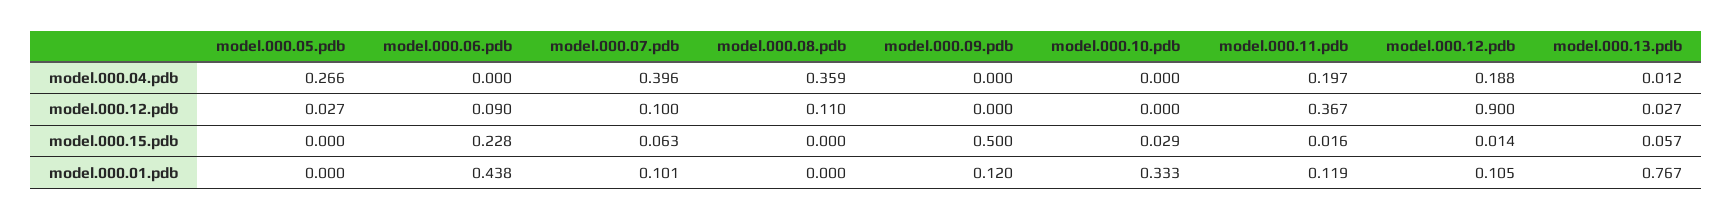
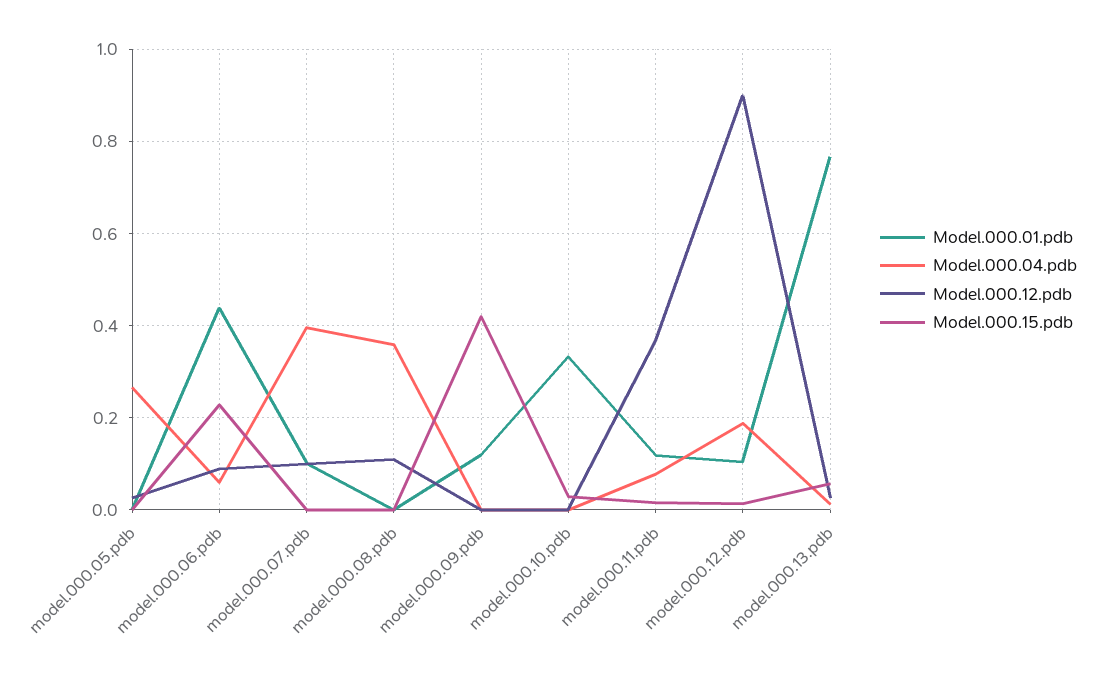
model.000.04.pdb, model.000.06.pdb: 0 -> 0.06
model.000.04.pdb, model.000.11.pdb: 0.197 -> 0.08
model.000.15.pdb, model.000.07.pdb: 0.063 -> 0
model.000.15.pdb, model.000.09.pdb: 0.5 -> 0.42

